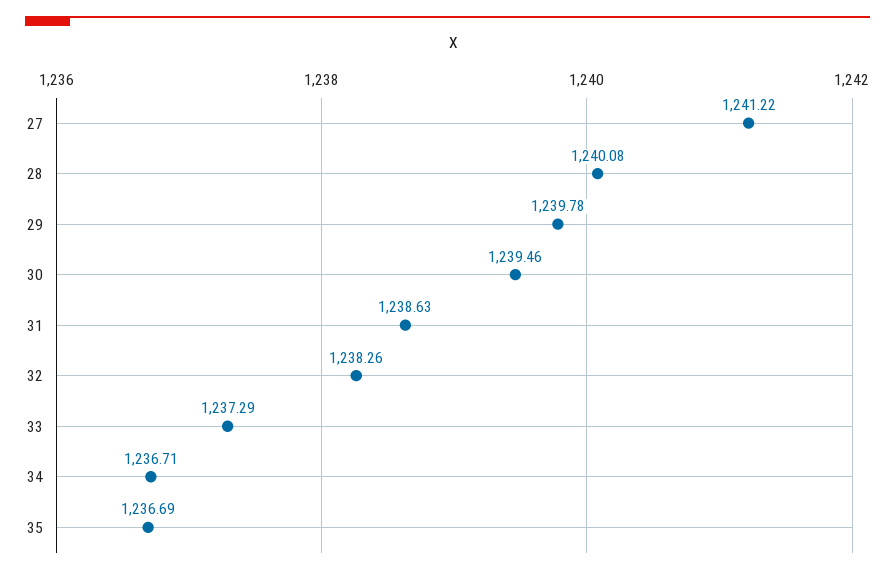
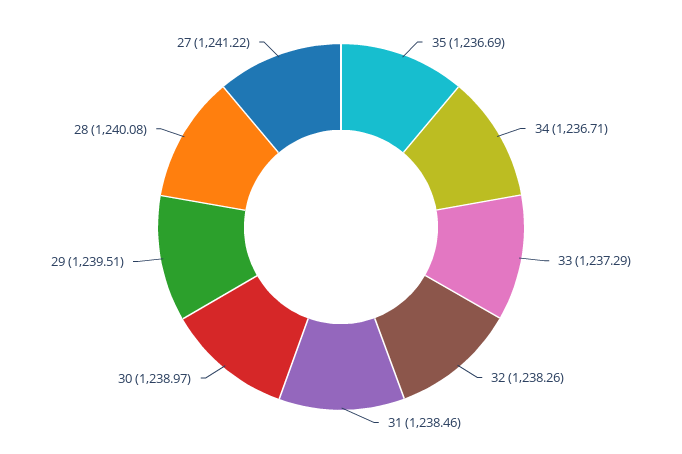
29: 1239.78 -> 1239.51
30: 1239.46 -> 1238.97
31: 1238.63 -> 1238.46

